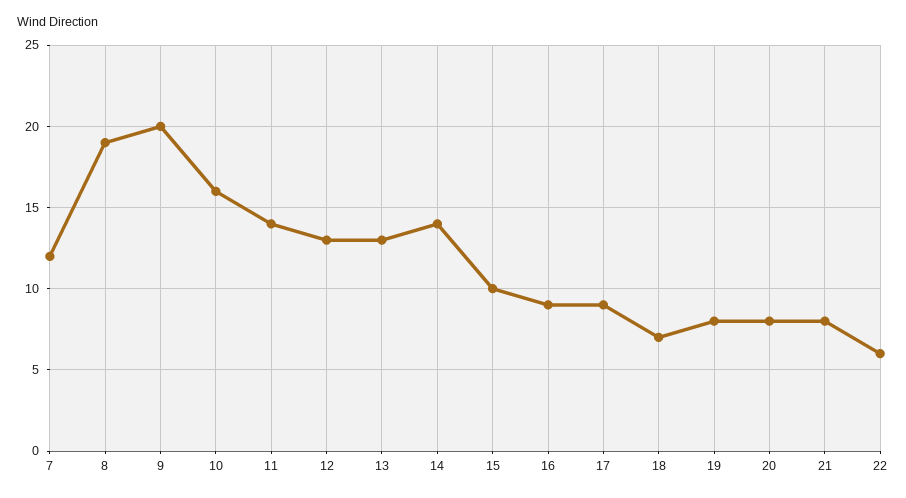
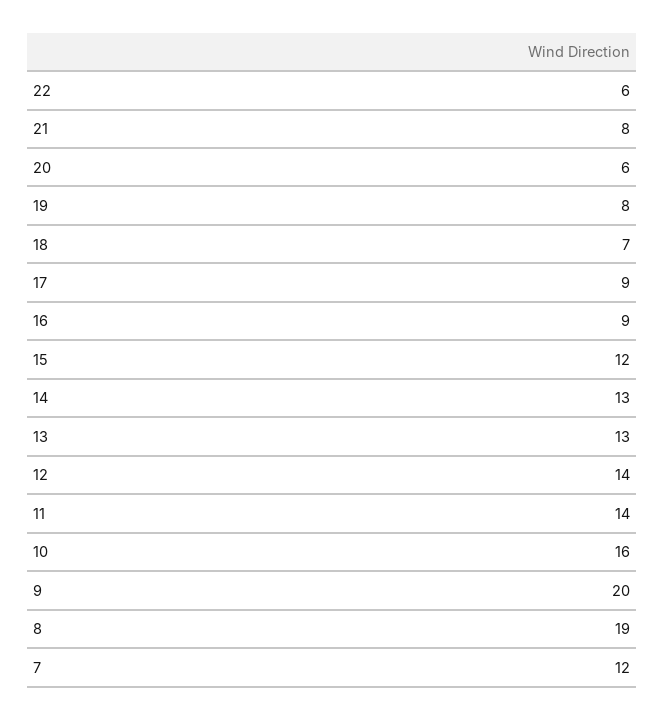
12: 13 -> 14
14: 14 -> 13
15: 10 -> 12
20: 8 -> 6

